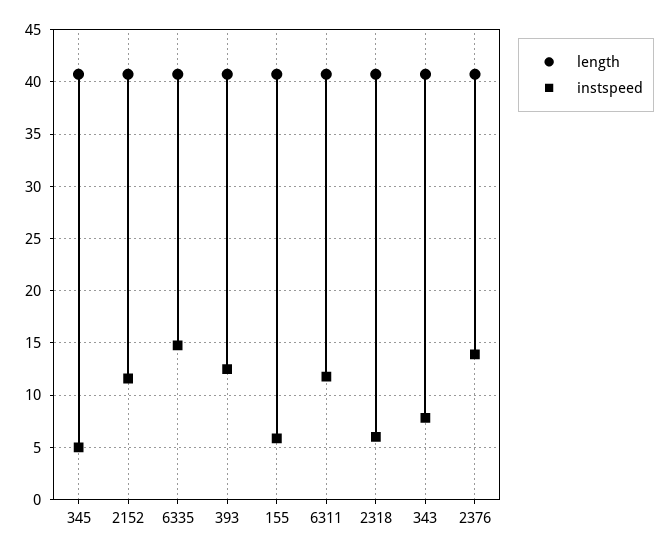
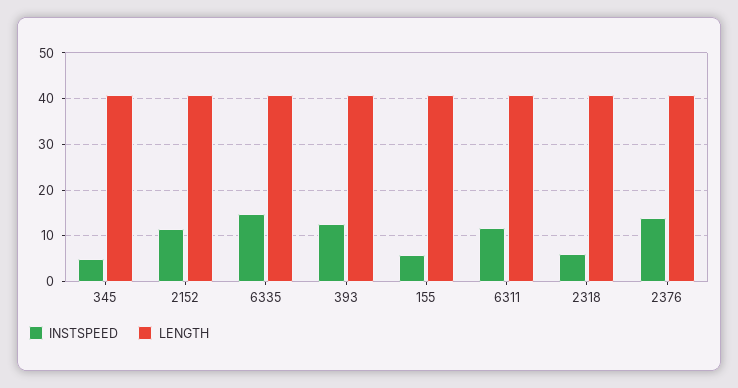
length, 343: 41 -> none
instspeed, 343: 8 -> none

